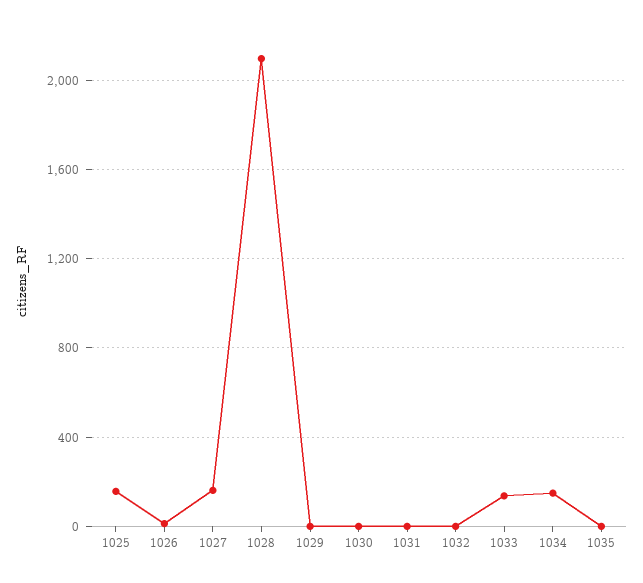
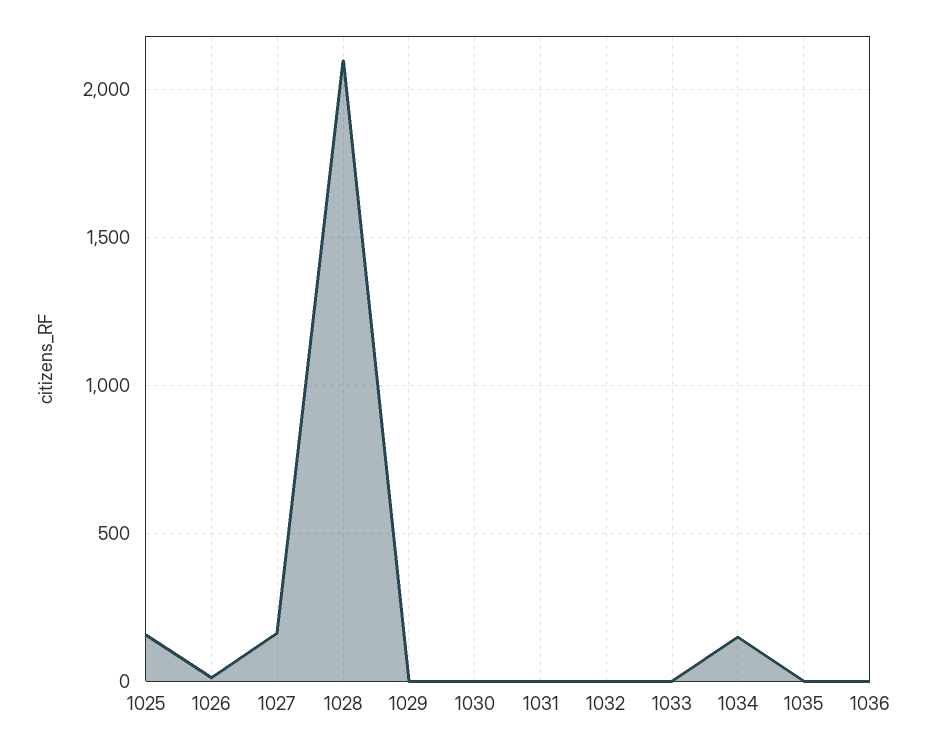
1033: 150 -> 0
1036: none -> 0

